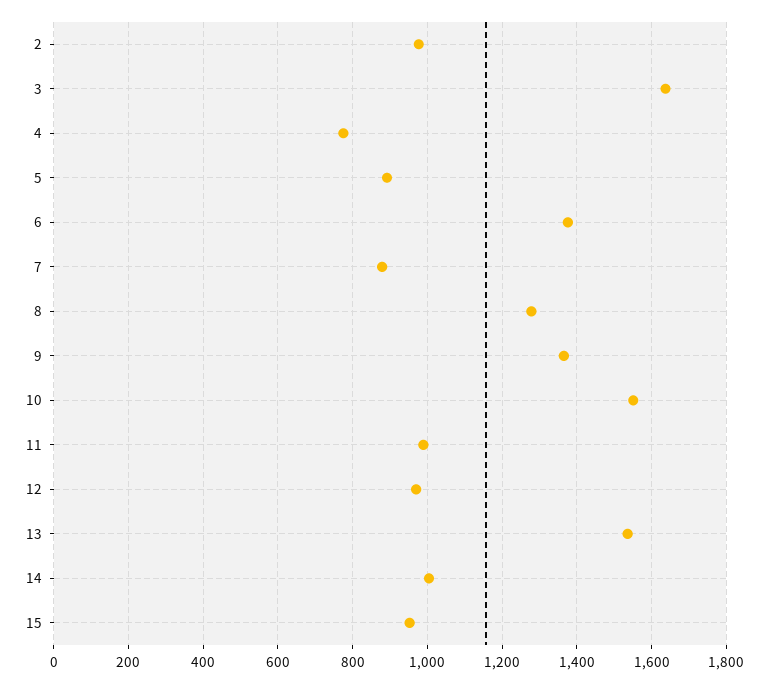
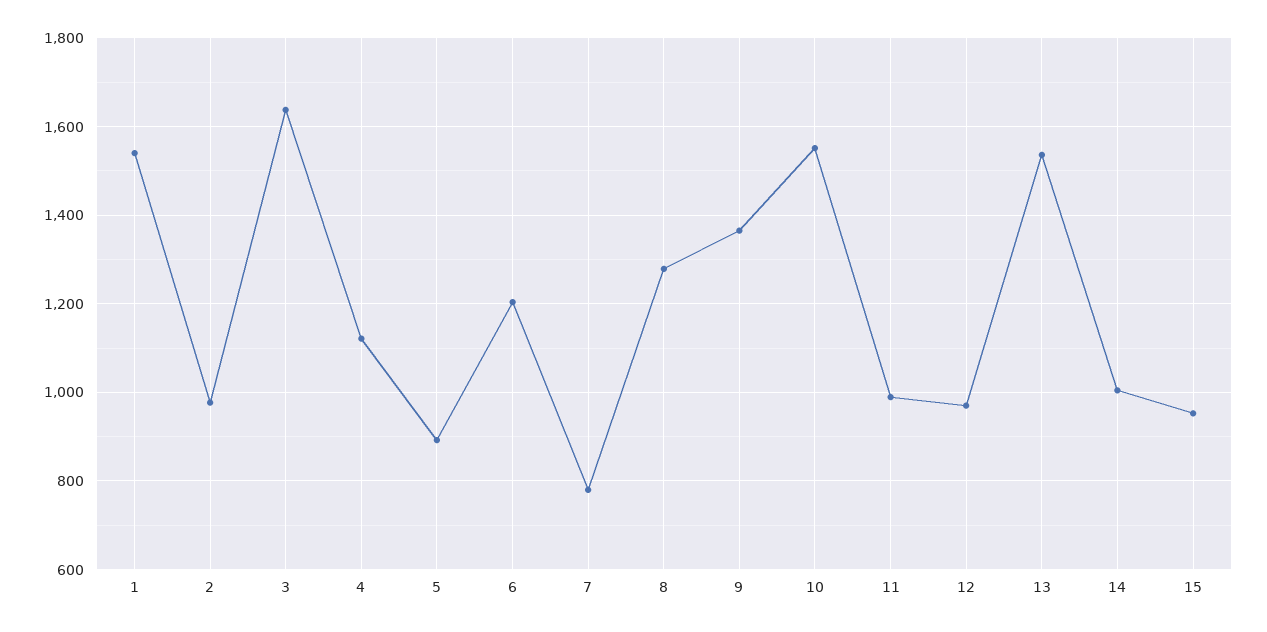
4: 780 -> 1120
6: 1380 -> 1200
7: 880 -> 780
1: none -> 1540

